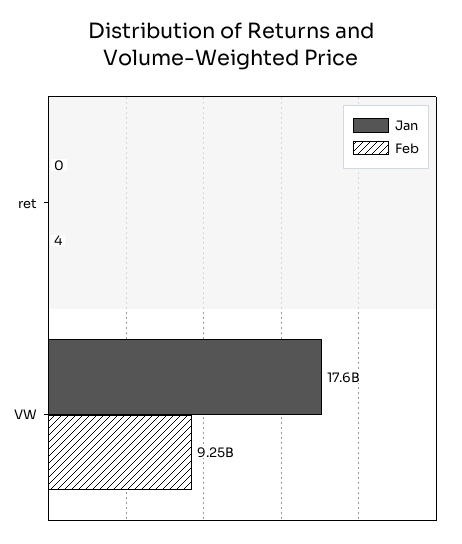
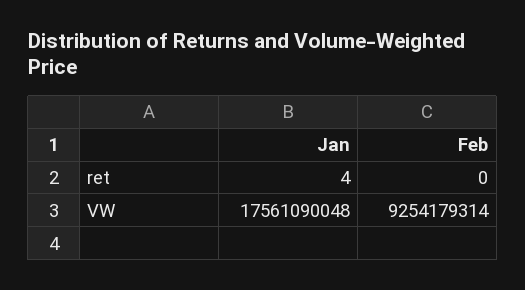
Jan, ret: 0 -> 4
Feb, ret: 4 -> 0

